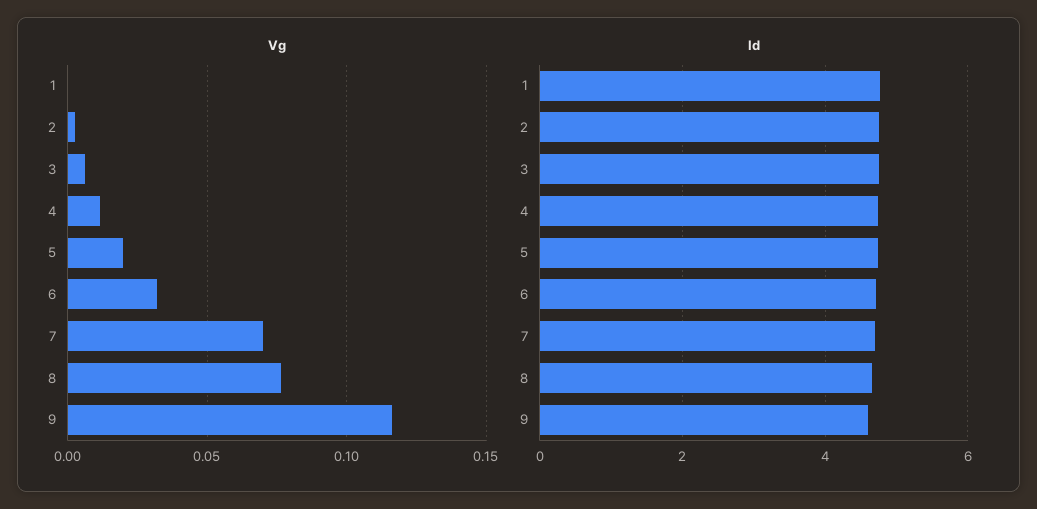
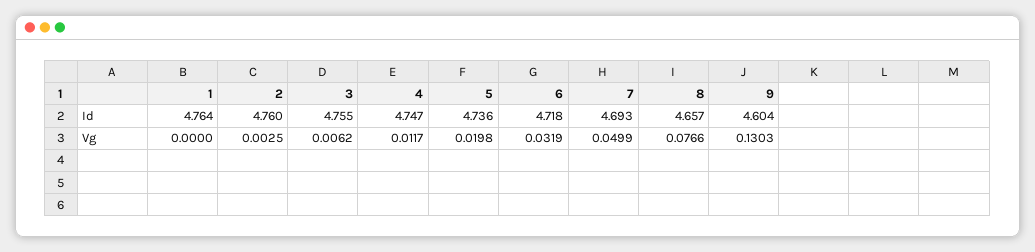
Vg, 7: 0.07 -> 0.0499
Vg, 9: 0.115 -> 0.1303

